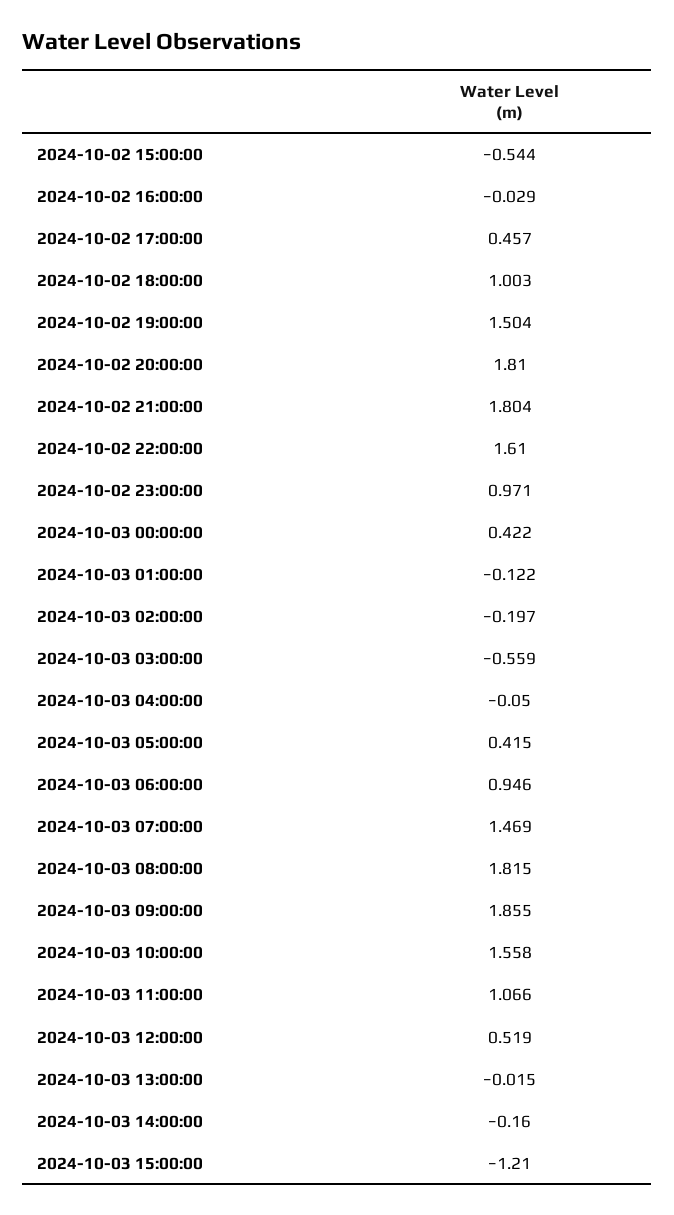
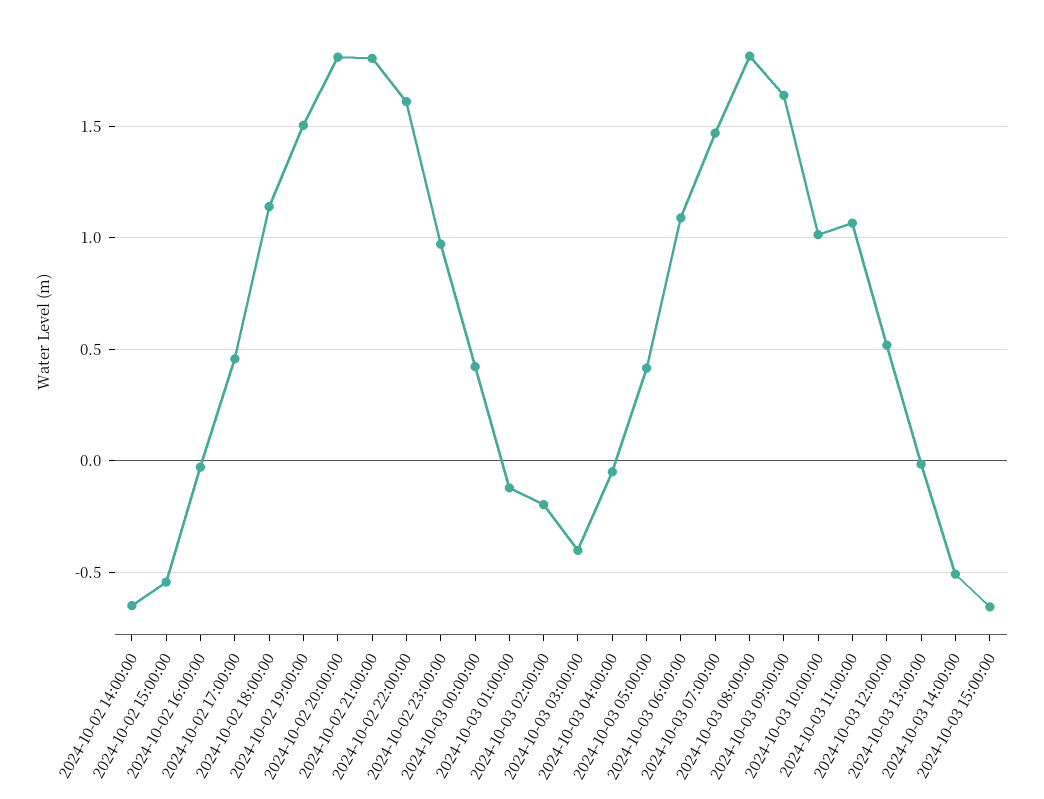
2024-10-02 18:00:00: 1.003 -> 1.15
2024-10-03 03:00:00: -0.559 -> -0.4
2024-10-03 06:00:00: 0.946 -> 1.1
2024-10-03 09:00:00: 1.855 -> 1.65
2024-10-03 10:00:00: 1.558 -> 1
2024-10-03 14:00:00: -0.16 -> -0.5
2024-10-03 15:00:00: -1.21 -> -0.65
2024-10-02 14:00:00: none -> -0.65

